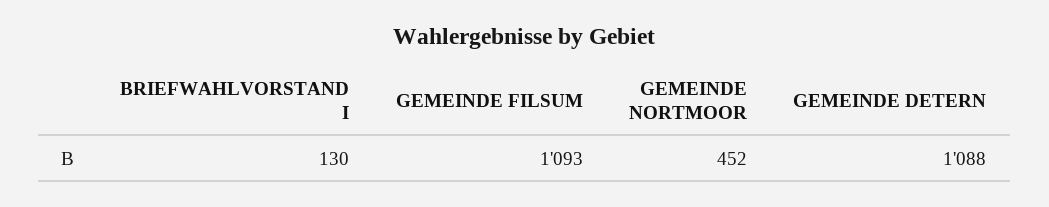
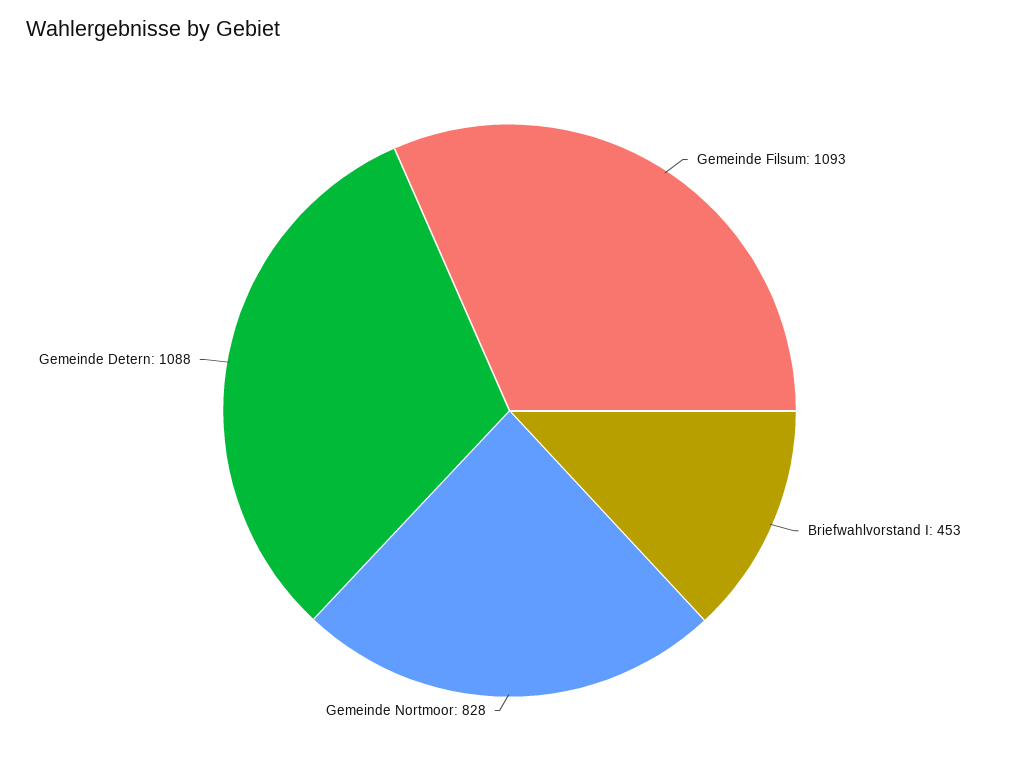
BRIEFWAHLVORSTAND I: 130 -> 453
GEMEINDE NORTMOOR: 452 -> 828

